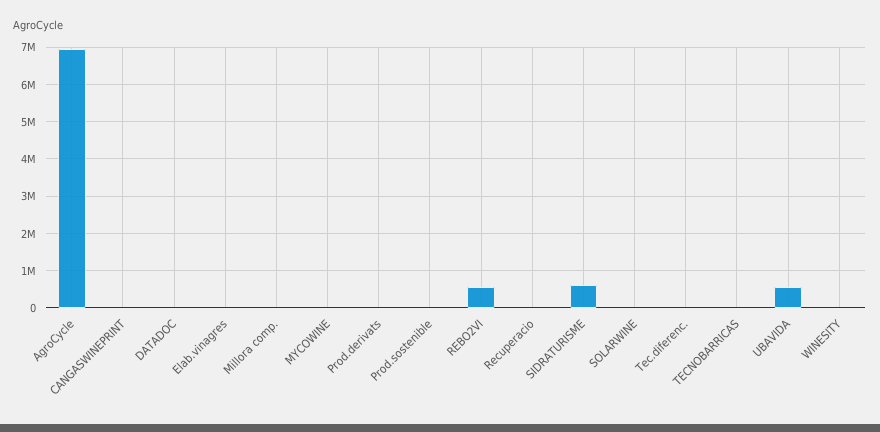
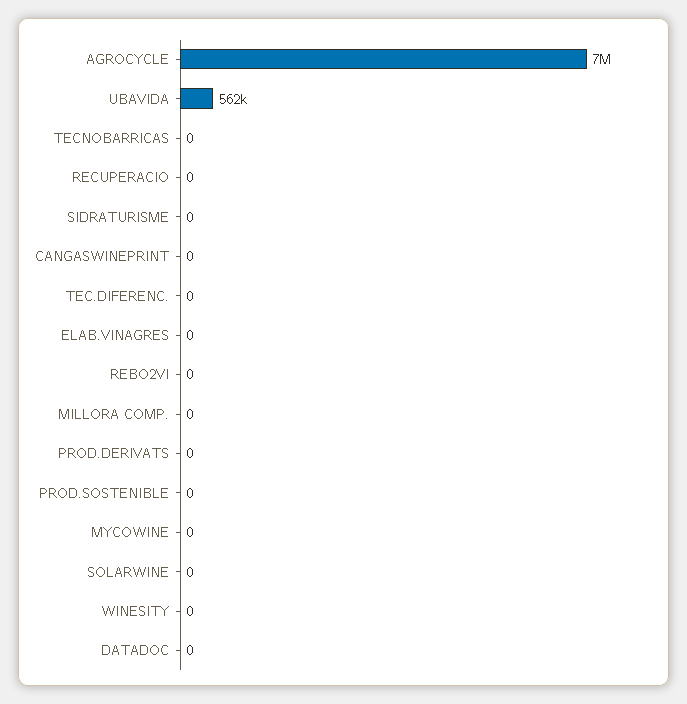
REBO2VI: 600000 -> 0
SIDRATURISME: 600000 -> 0

